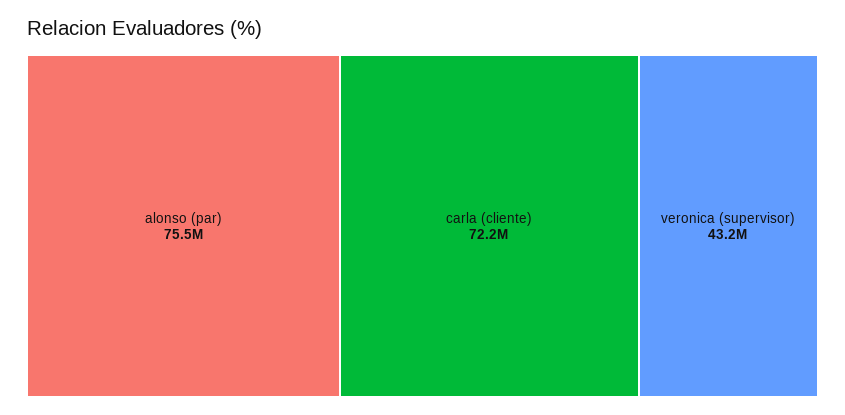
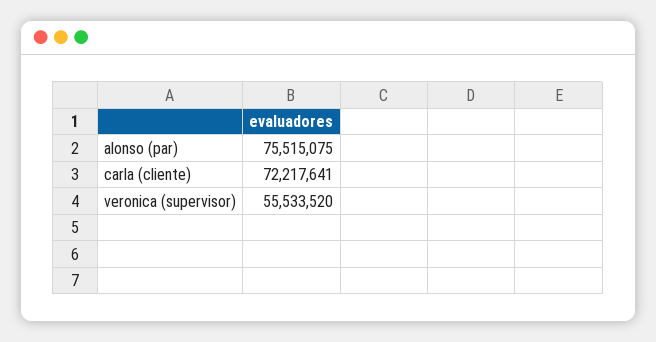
veronica (supervisor): 43200000 -> 55533520

